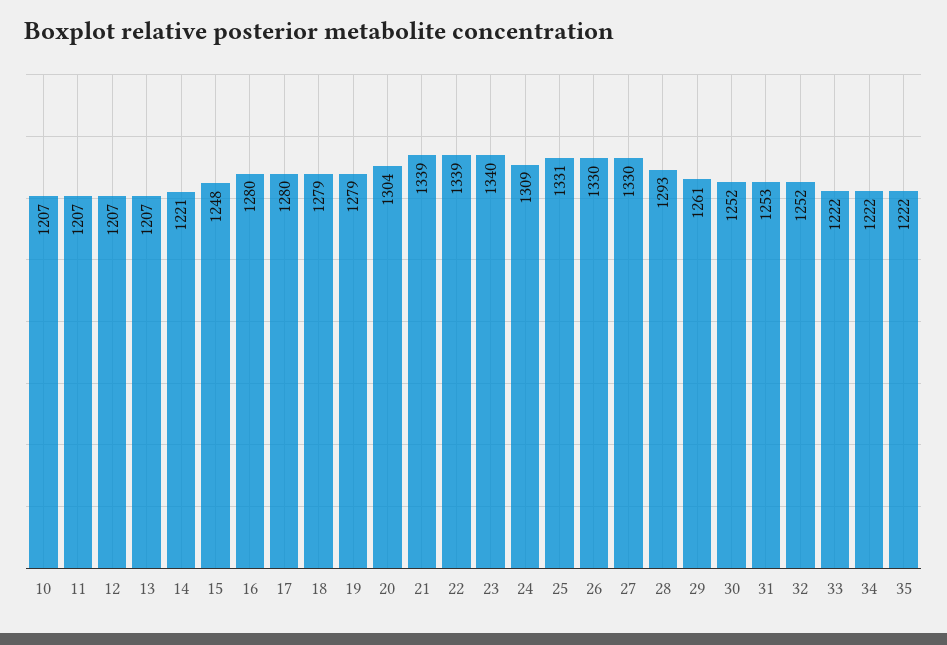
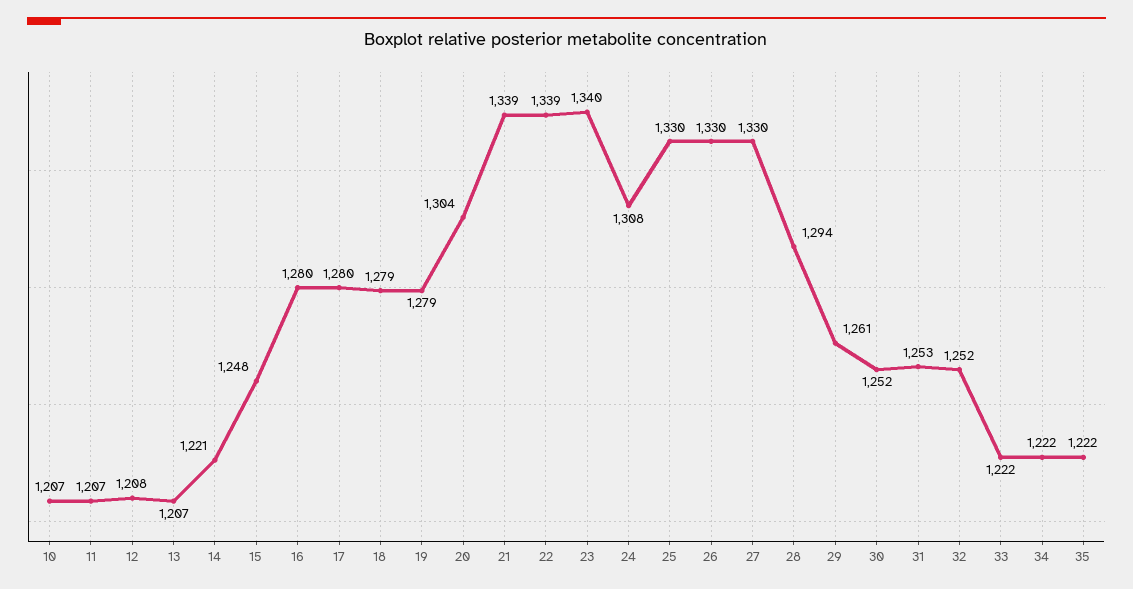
12: 1207 -> 1208
24: 1309 -> 1308
25: 1331 -> 1330
28: 1293 -> 1294

